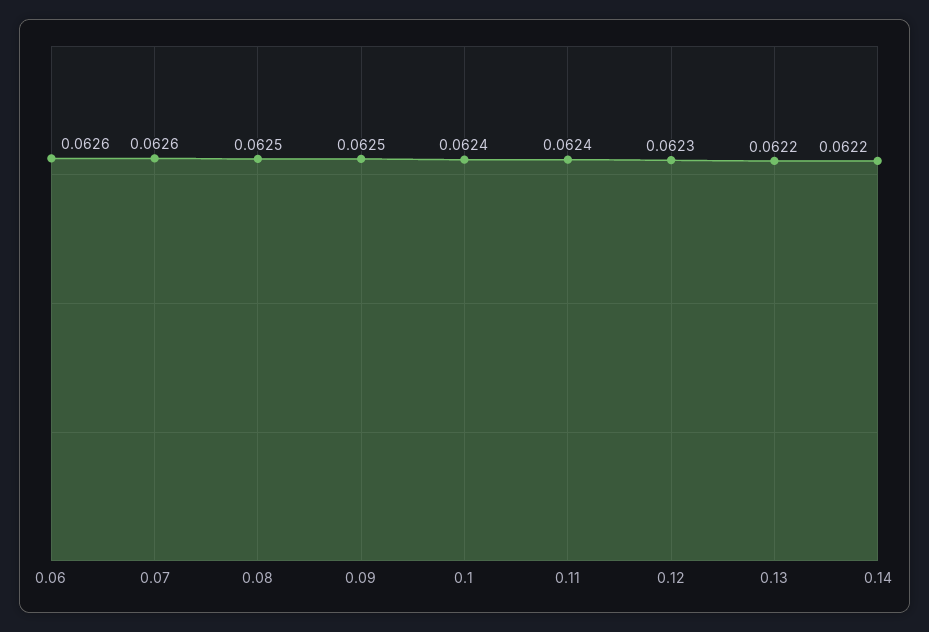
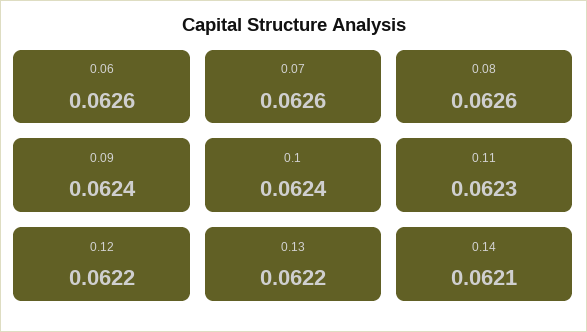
0.08: 0.0625 -> 0.0626
0.09: 0.0625 -> 0.0624
0.11: 0.0624 -> 0.0623
0.12: 0.0623 -> 0.0622
0.14: 0.0622 -> 0.0621

